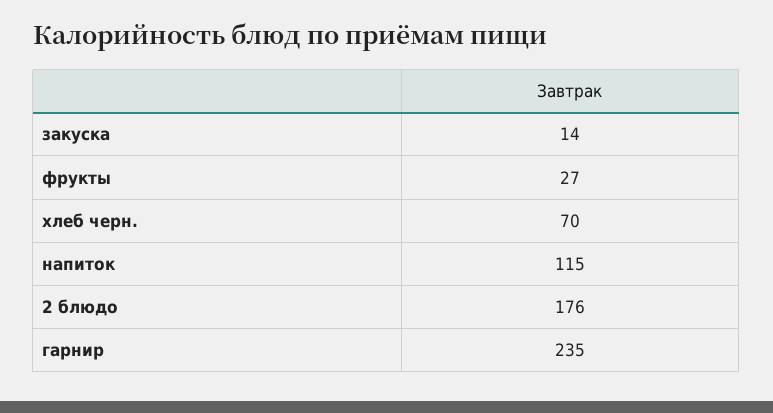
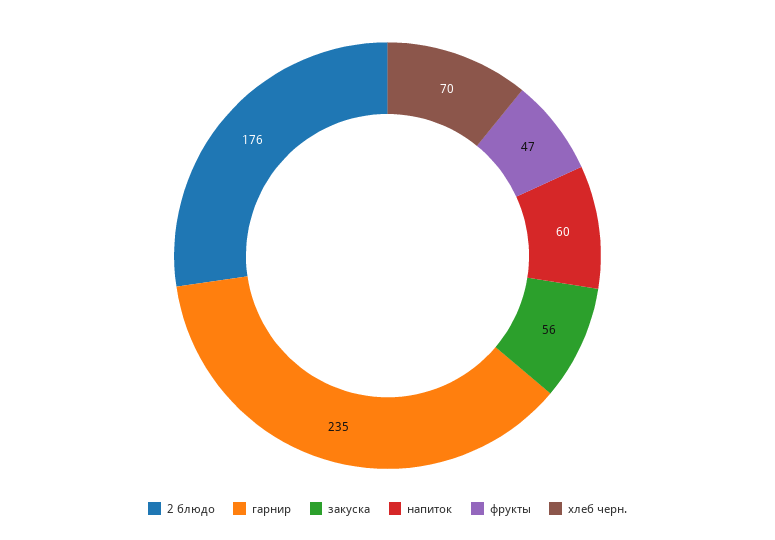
закуска: 14 -> 56
фрукты: 27 -> 47
напиток: 115 -> 60

